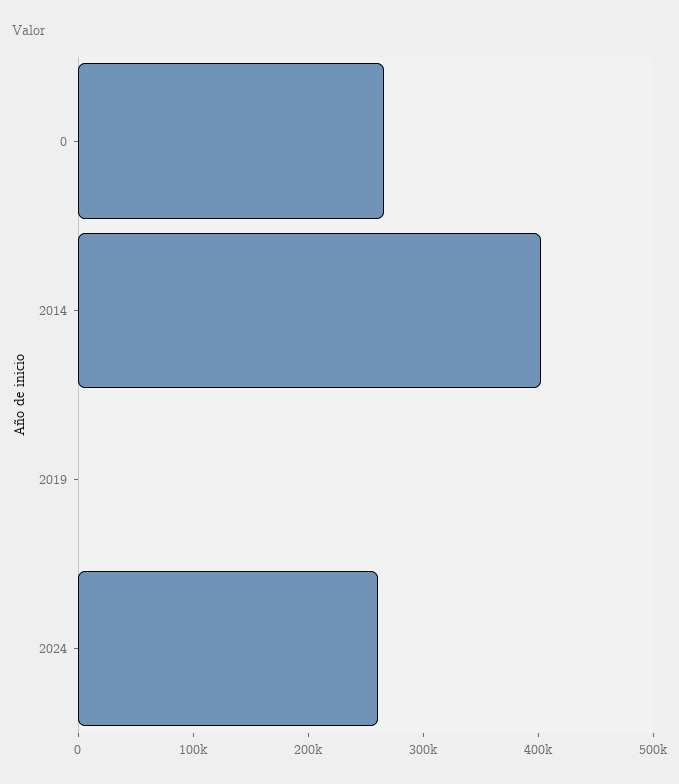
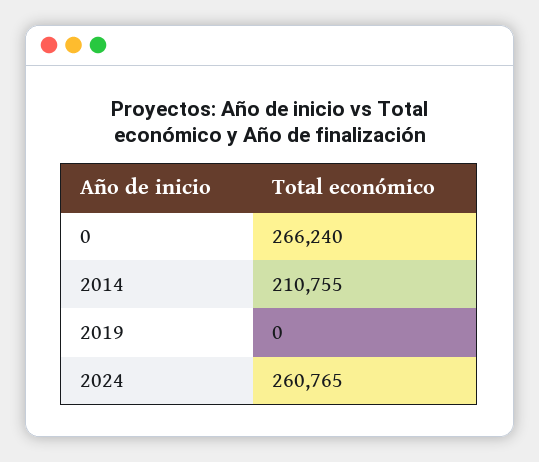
2014: 400000 -> 210755

